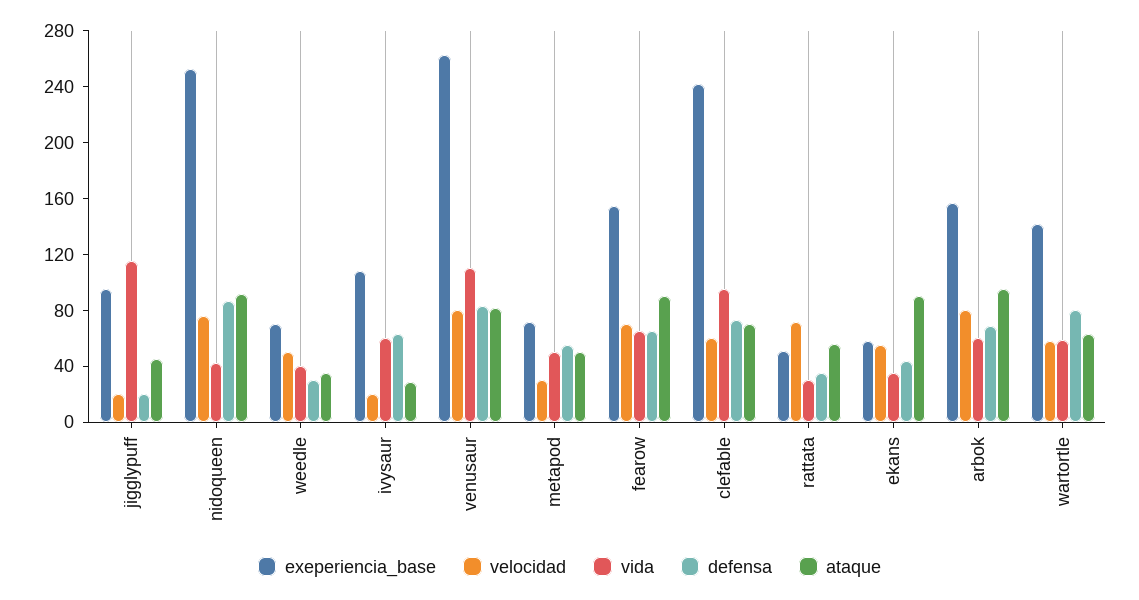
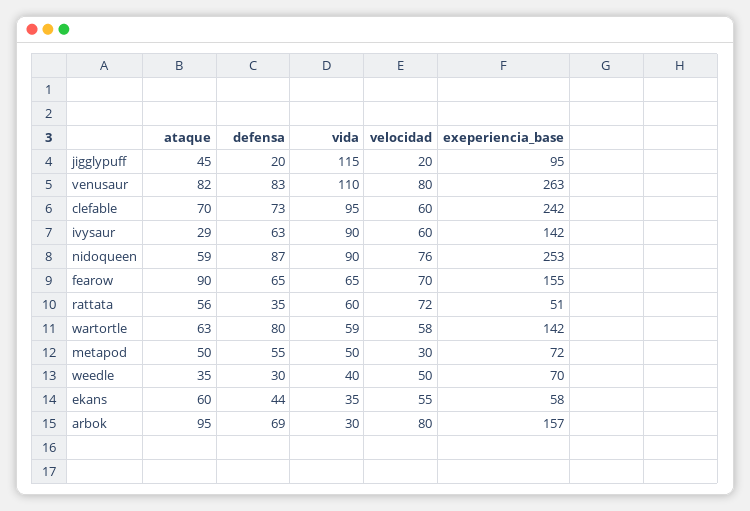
vida, nidoqueen: 40 -> 90
ataque, nidoqueen: 90 -> 59
exeperiencia_base, ivysaur: 110 -> 142
velocidad, ivysaur: 20 -> 60
vida, ivysaur: 60 -> 90
vida, rattata: 30 -> 60
ataque, ekans: 90 -> 60
vida, arbok: 60 -> 30

